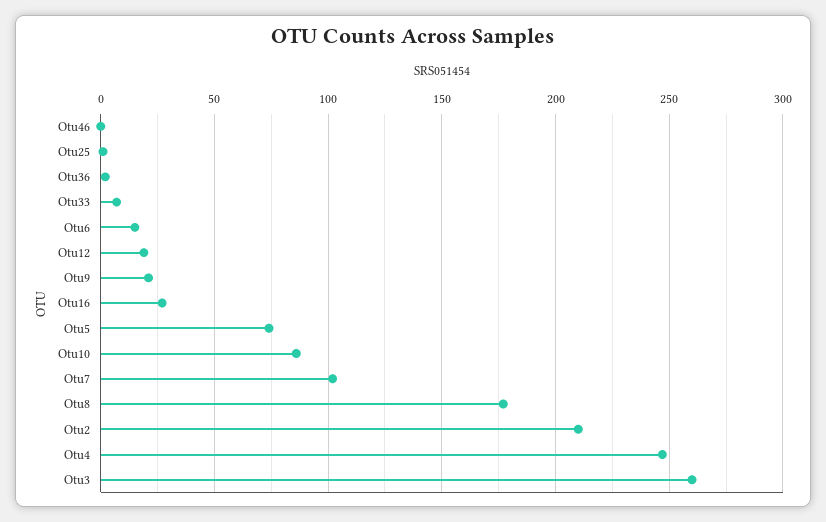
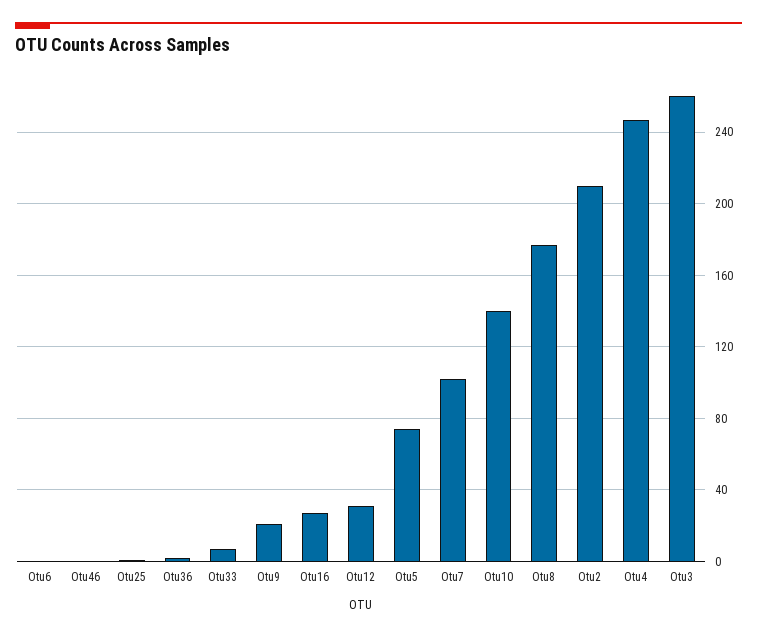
Otu6: 15 -> 0
Otu12: 20 -> 30
Otu10: 85 -> 140

